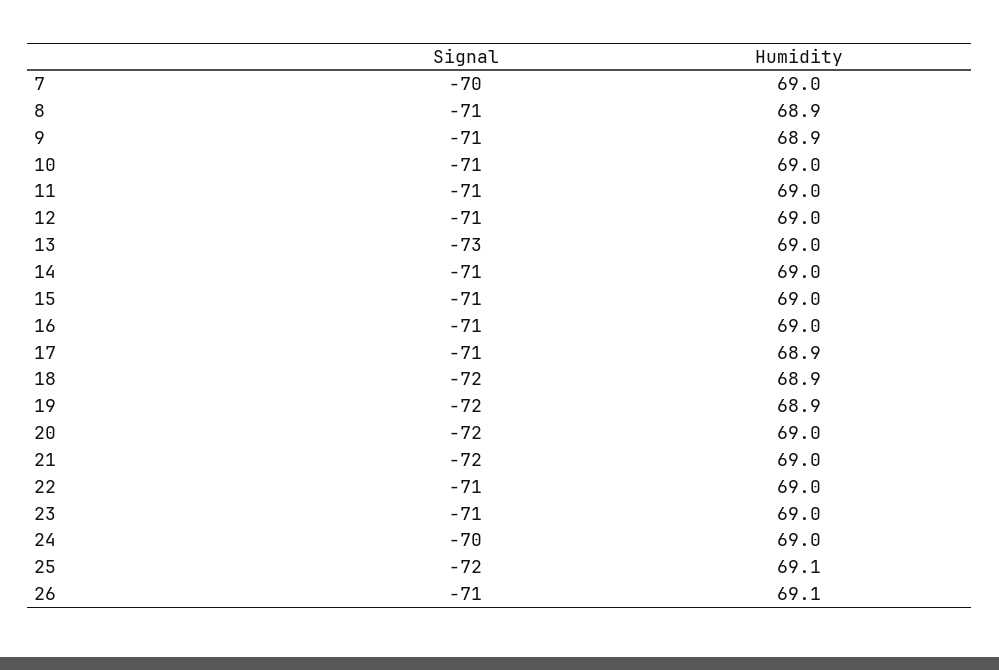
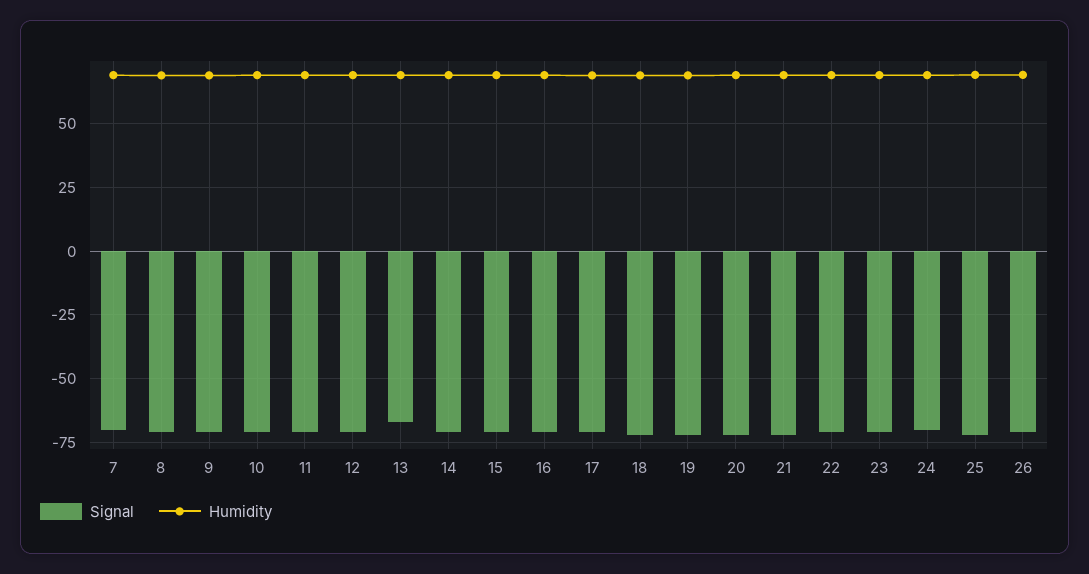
Signal, 13: -73 -> -67.5

